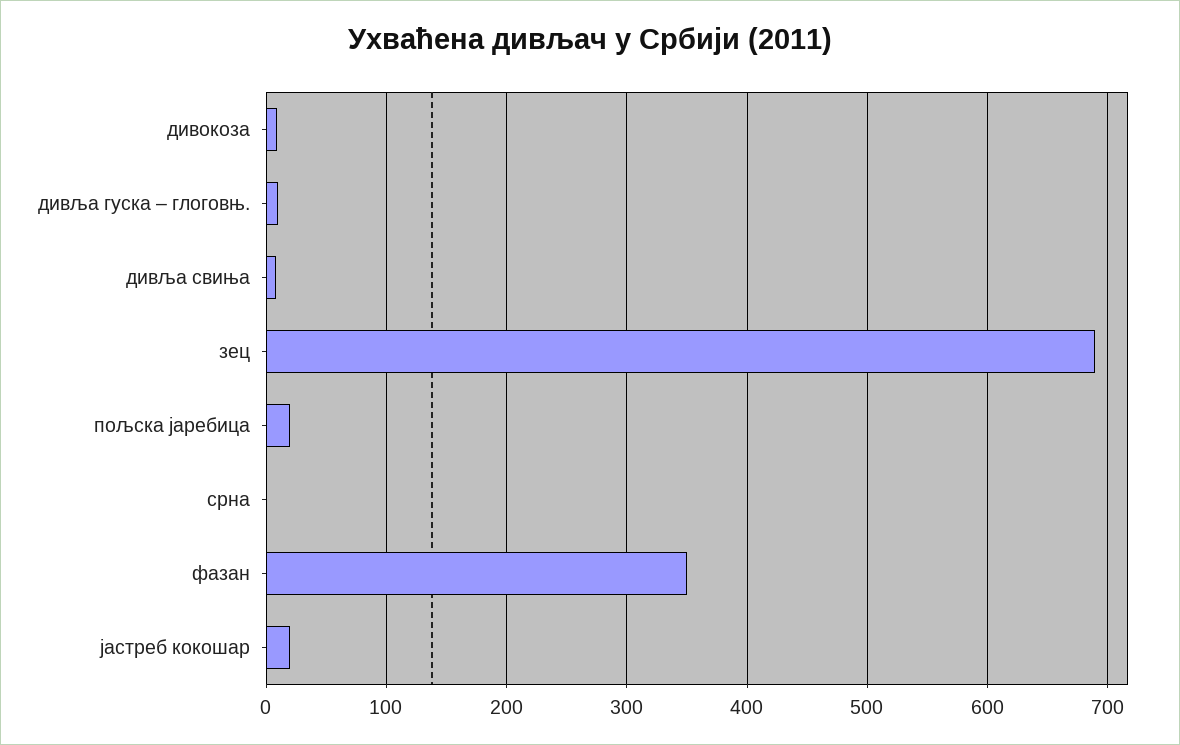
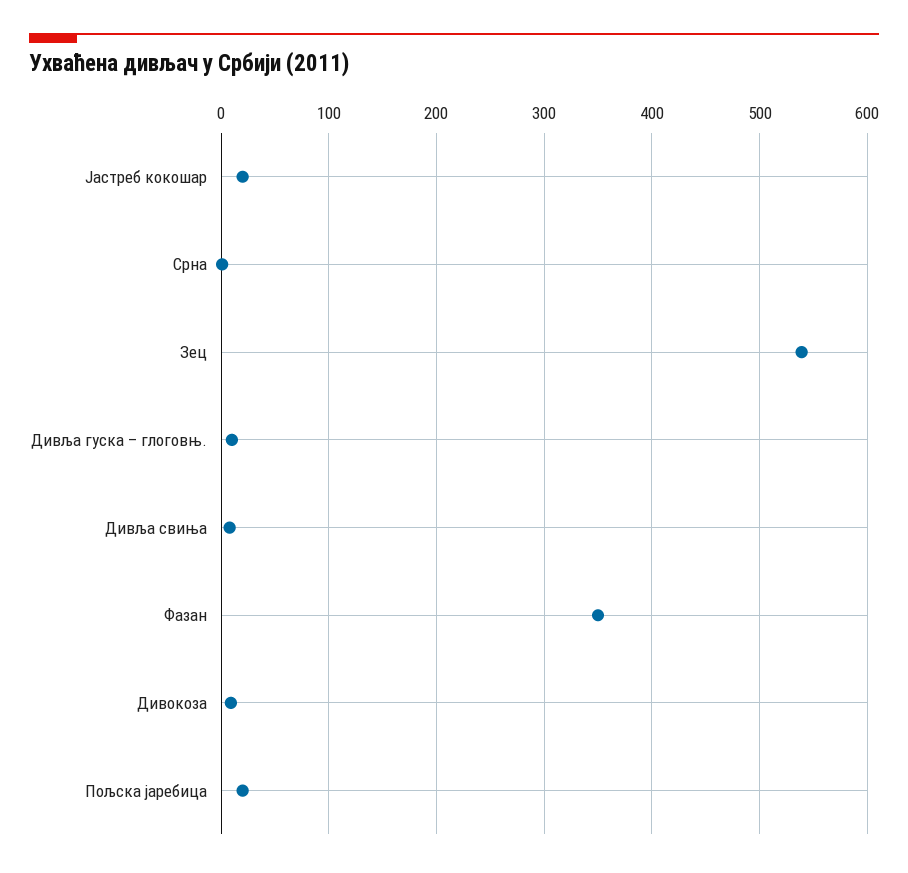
зец: 690 -> 540

